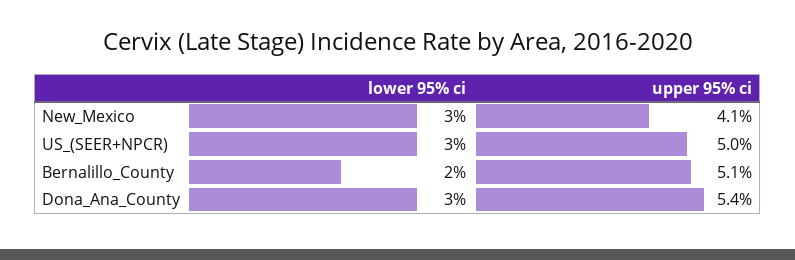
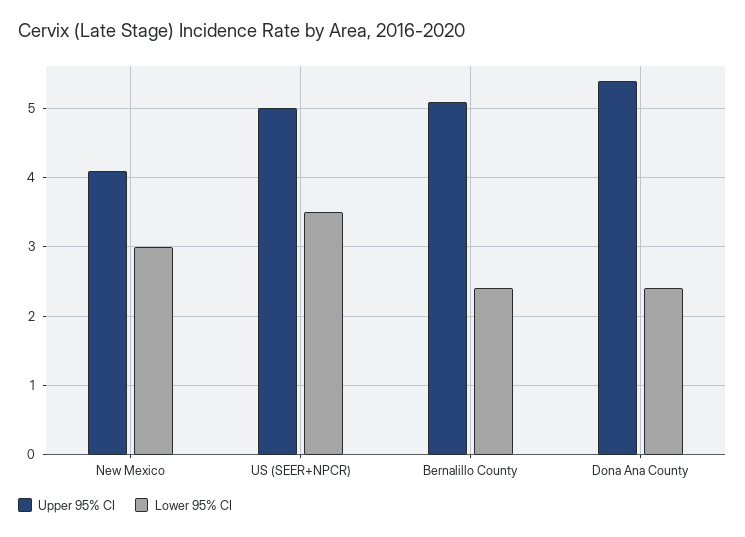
lower 95% ci, US_(SEER+NPCR): 3 -> 3.5
lower 95% ci, Bernalillo_County: 2 -> 2.4
lower 95% ci, Dona_Ana_County: 3 -> 2.4

